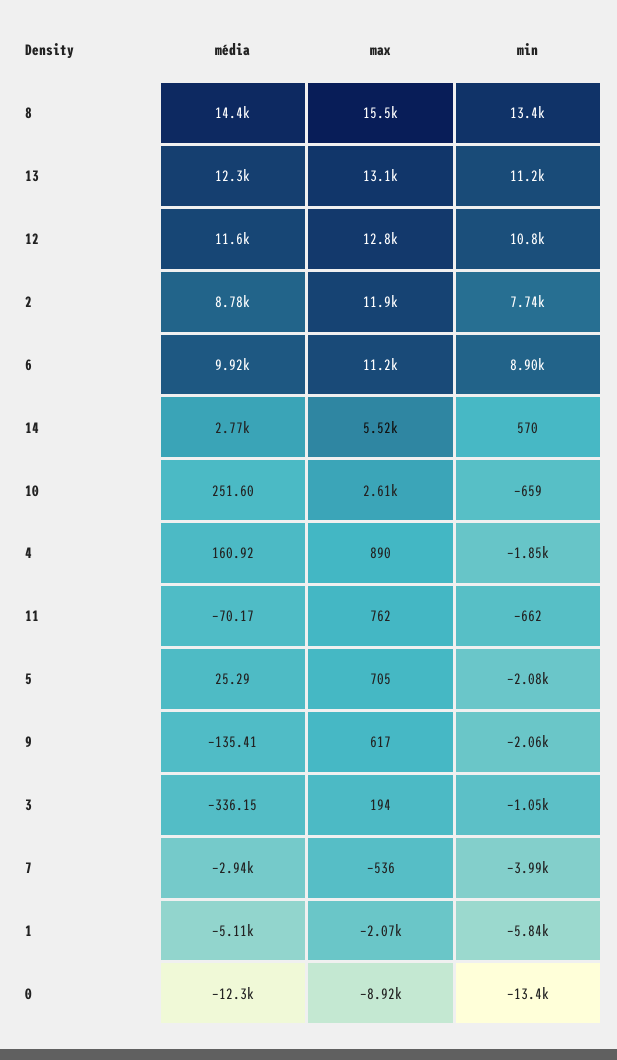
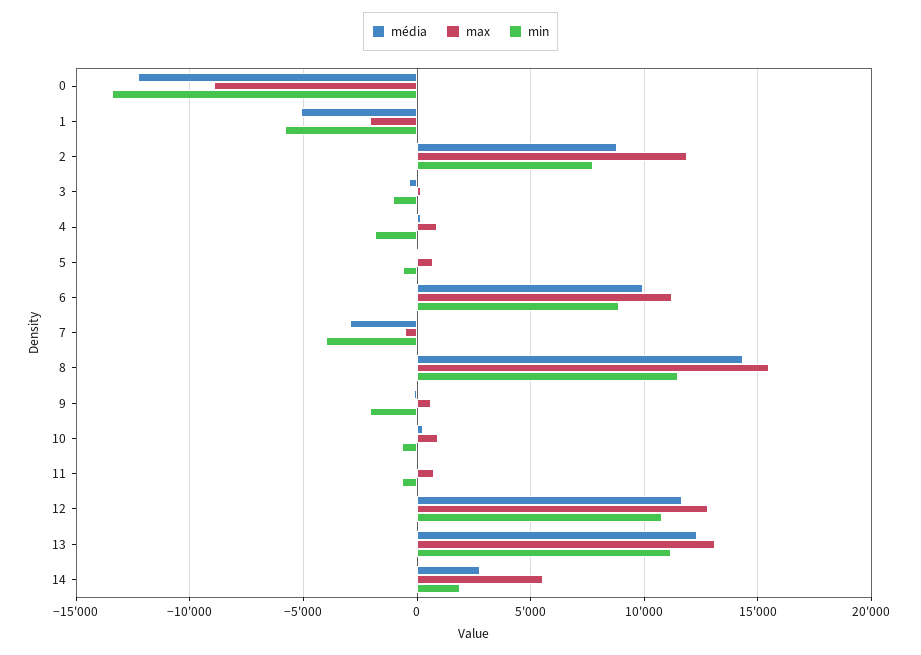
min, 8: 13400 -> 11500
min, 14: 570 -> 2000
max, 10: 2610 -> 1000
min, 5: -2080 -> -500

